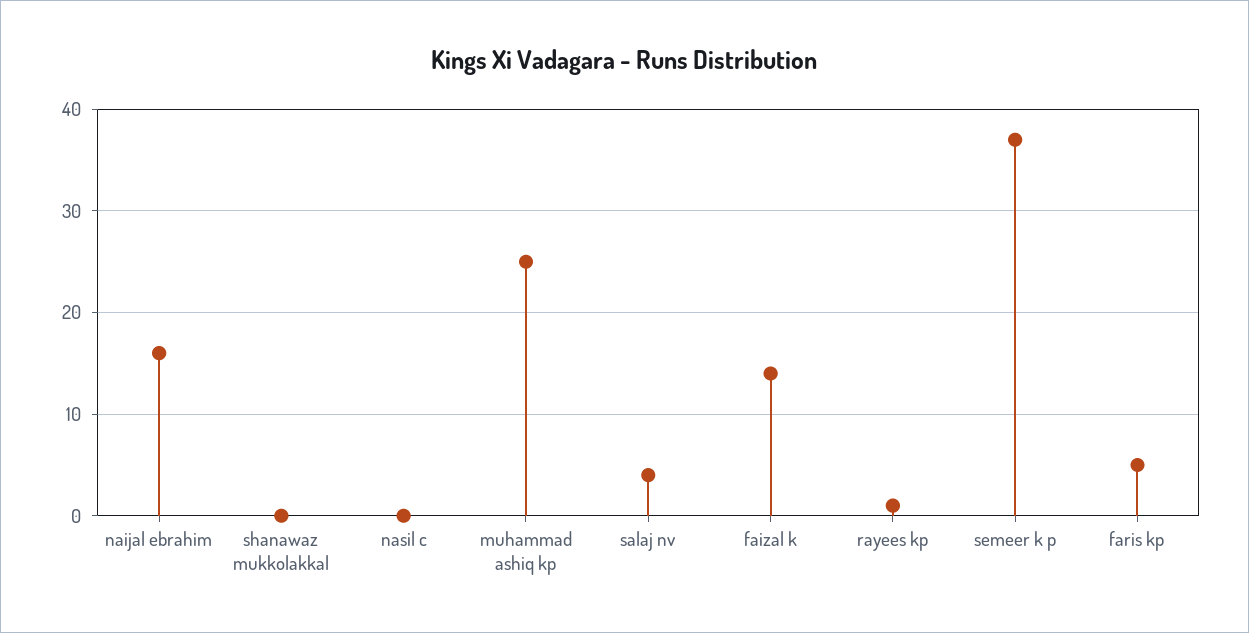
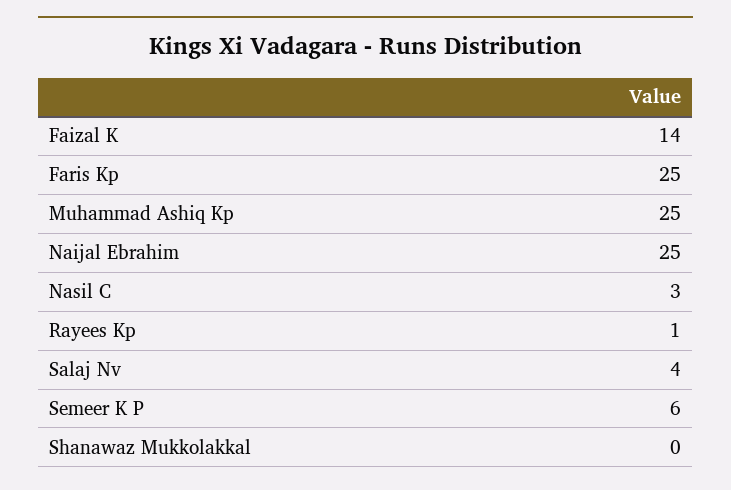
naijal ebrahim: 16 -> 25
nasil c: 0 -> 3
semeer k p: 37 -> 6
faris kp: 5 -> 25

